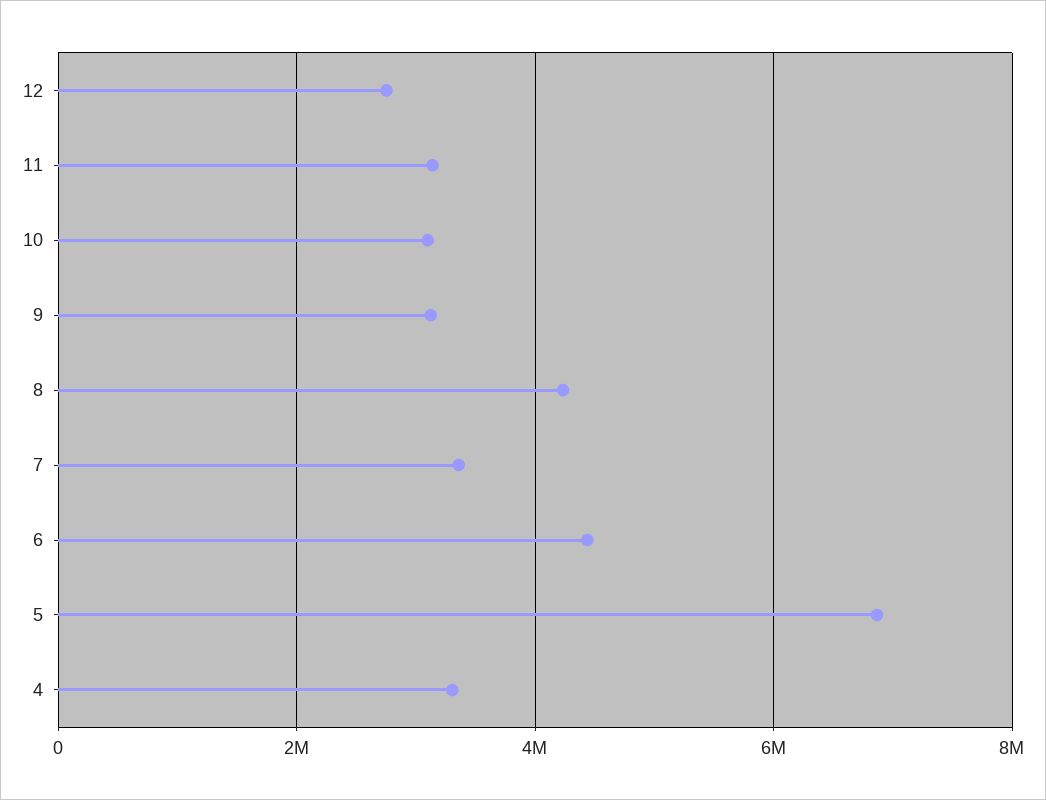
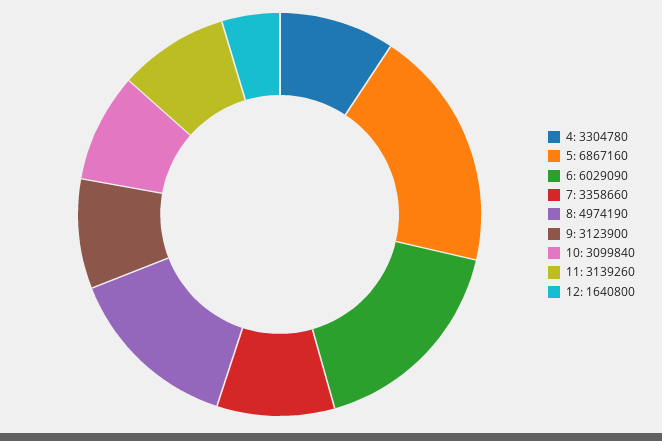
12: 2800000 -> 1640800
8: 4200000 -> 4974190
6: 4400000 -> 6029090

